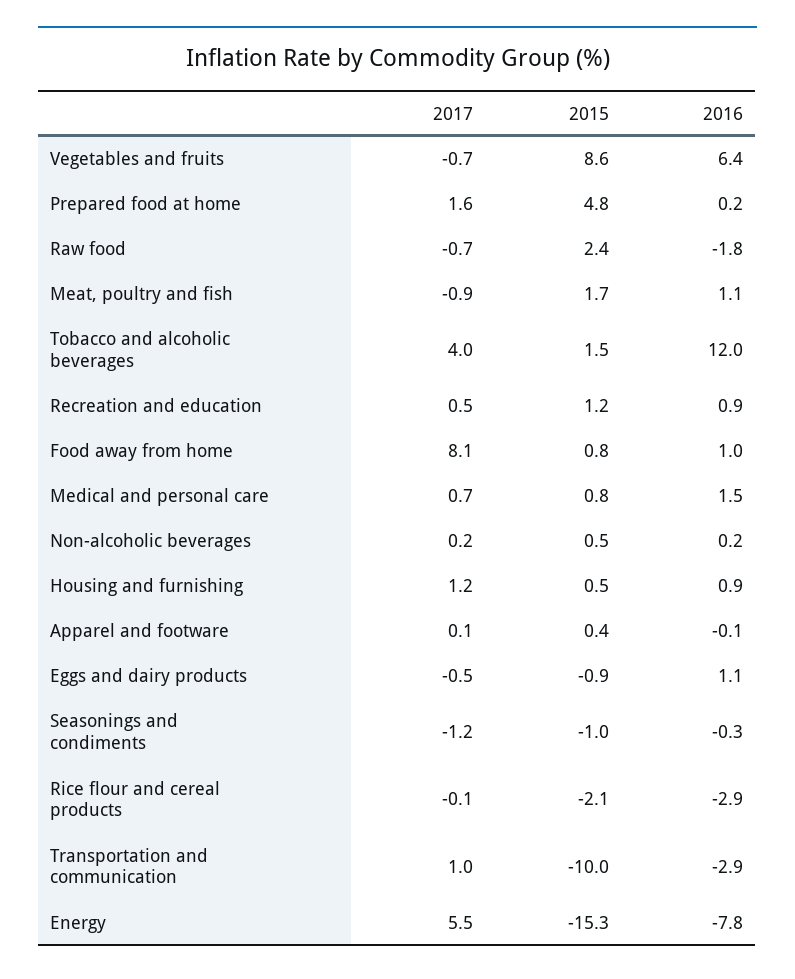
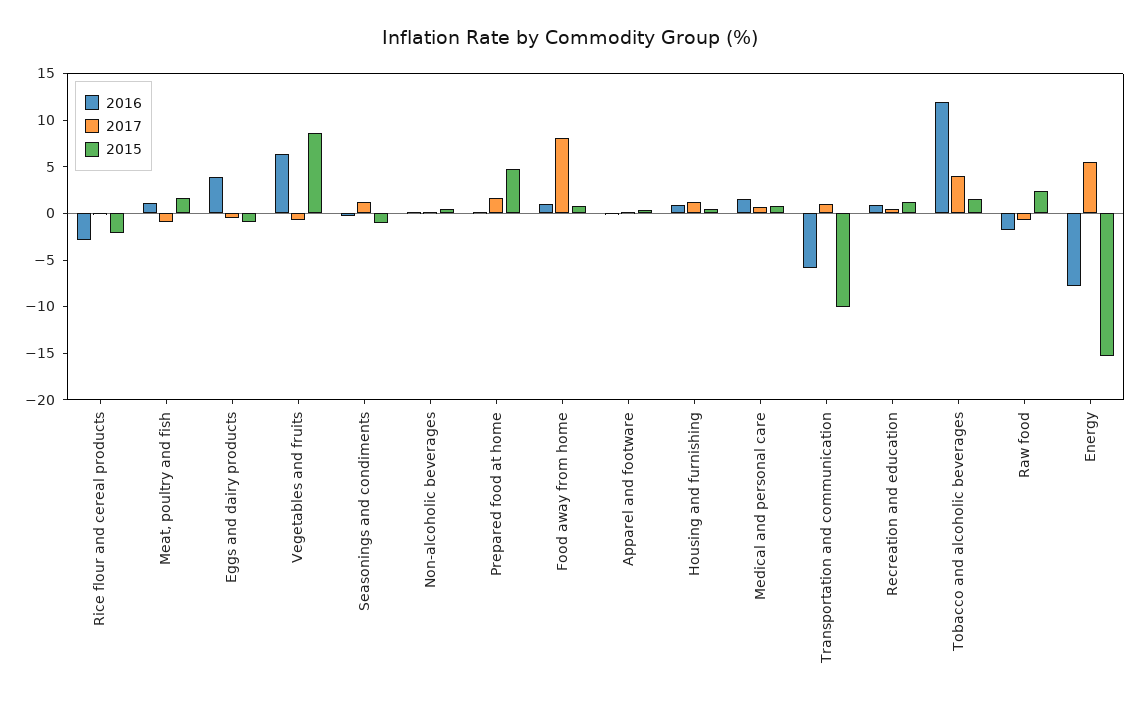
2016, Eggs and dairy products: 1.1 -> 4
2017, Seasonings and condiments: -1.2 -> 1
2016, Transportation and communication: -2.9 -> -6

